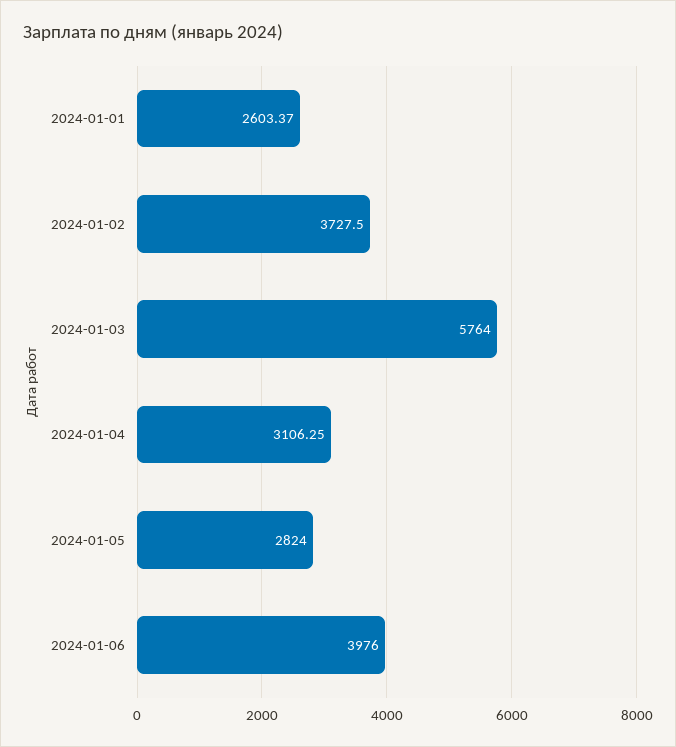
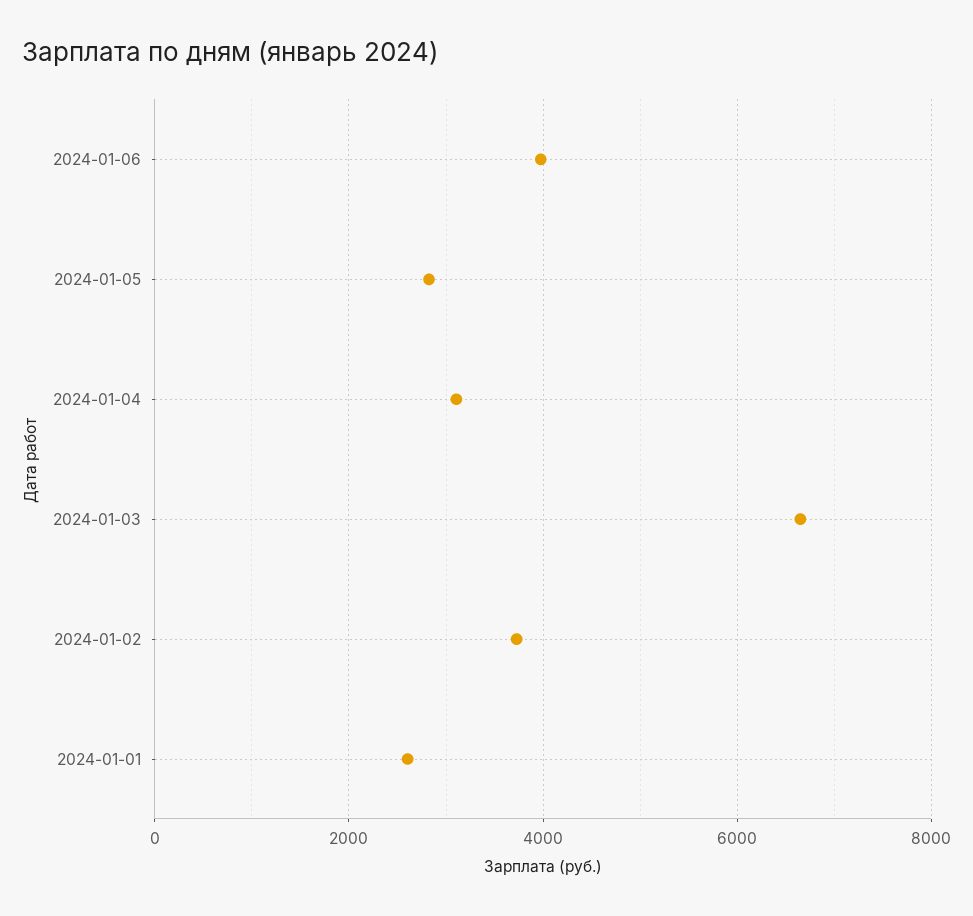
2024-01-03: 5764 -> 6600

